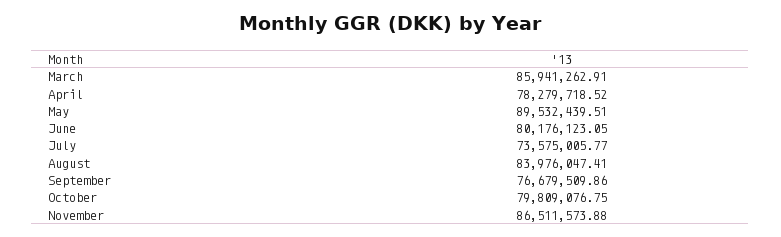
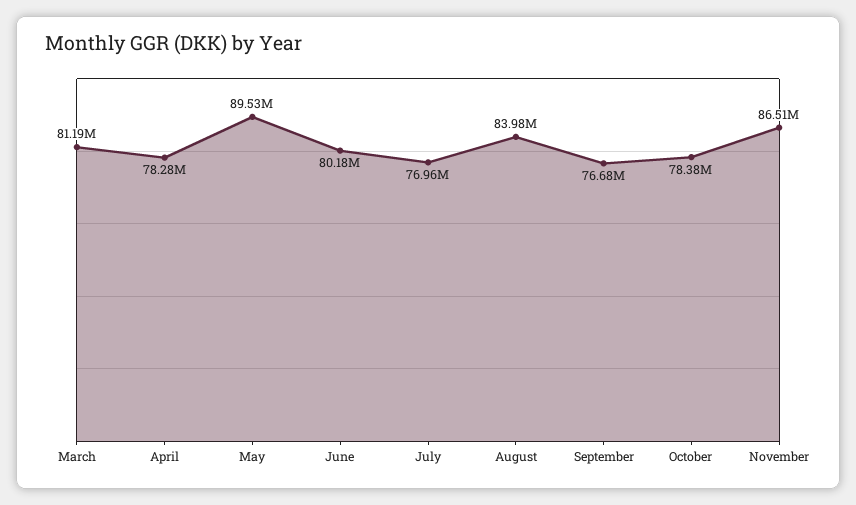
March: 85941262.91 -> 81190000
July: 73575005.77 -> 76960000
October: 79809076.75 -> 78380000

